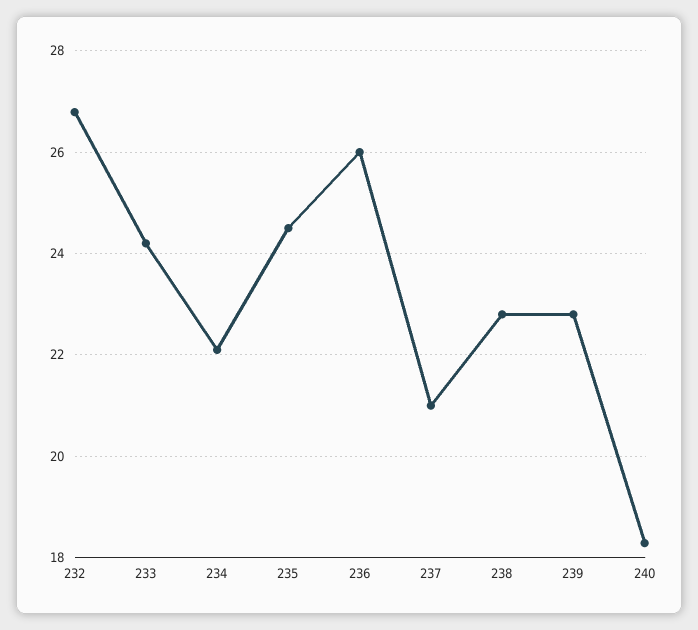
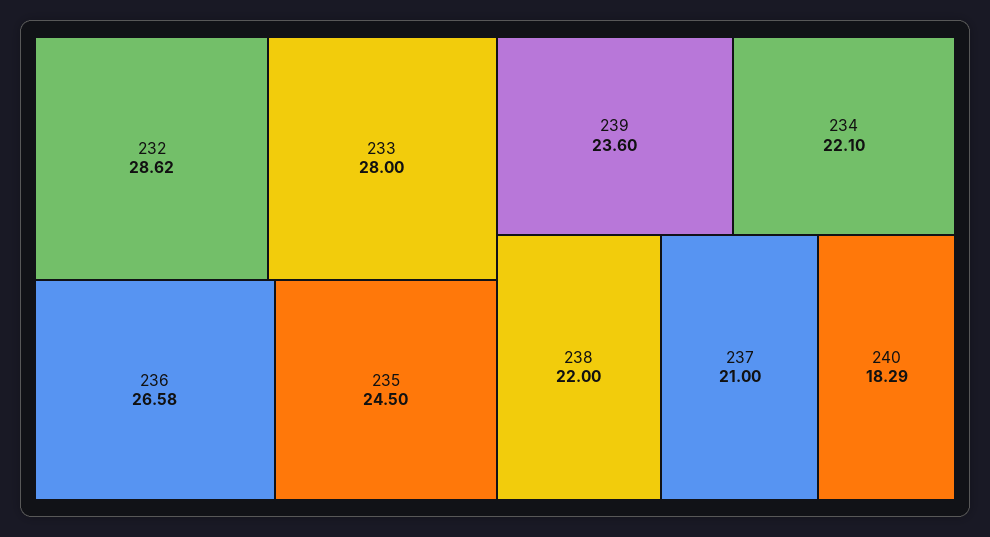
232: 26.8 -> 28.62
233: 24.2 -> 28
236: 26 -> 26.58
238: 22.8 -> 22
239: 22.8 -> 23.6

